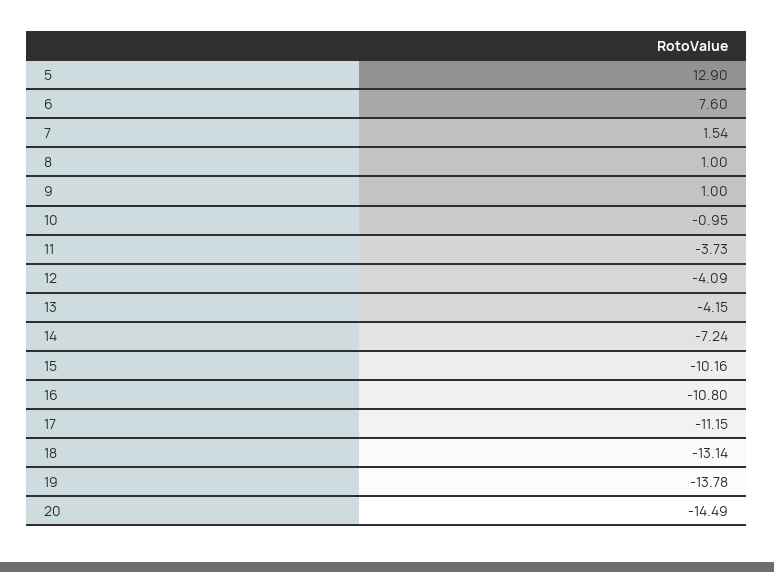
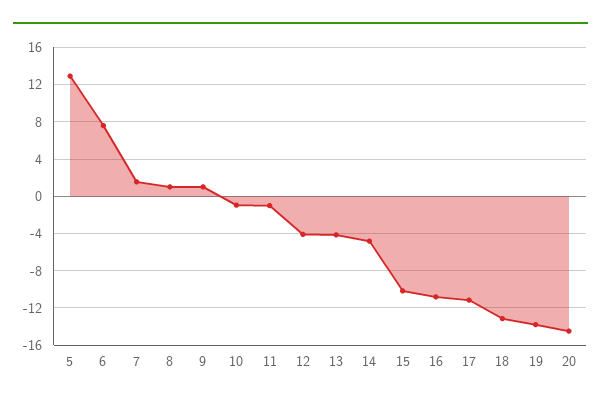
11: -3.73 -> -1
14: -7.24 -> -5

